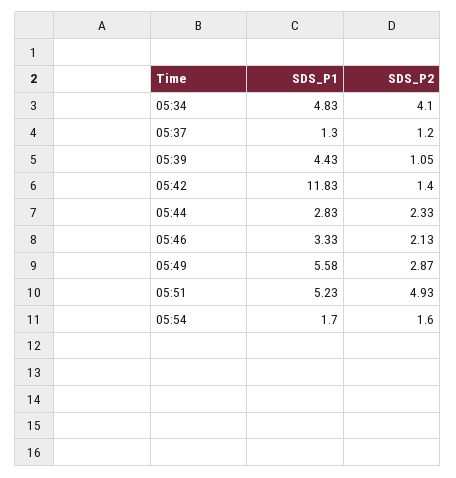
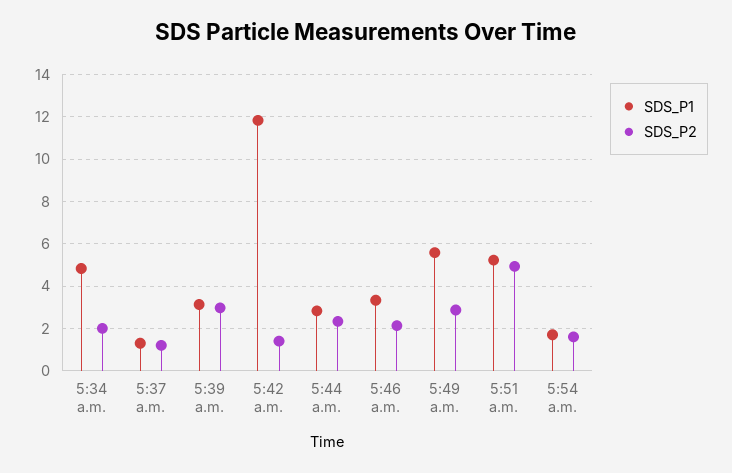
SDS_P2, 05:34: 4.1 -> 2
SDS_P1, 05:39: 4.43 -> 3
SDS_P2, 05:39: 1.05 -> 3

